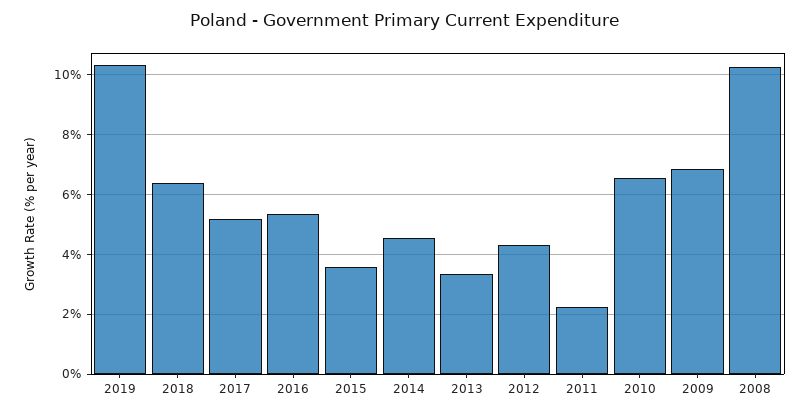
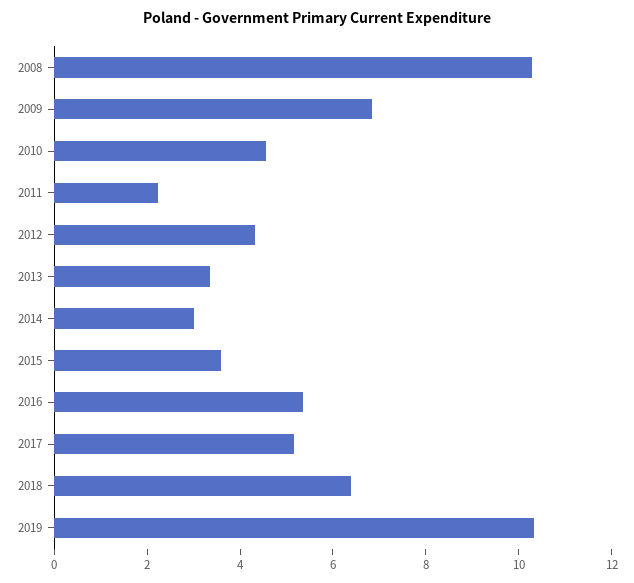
2014: 4.5 -> 3
2010: 6.5 -> 4.5

